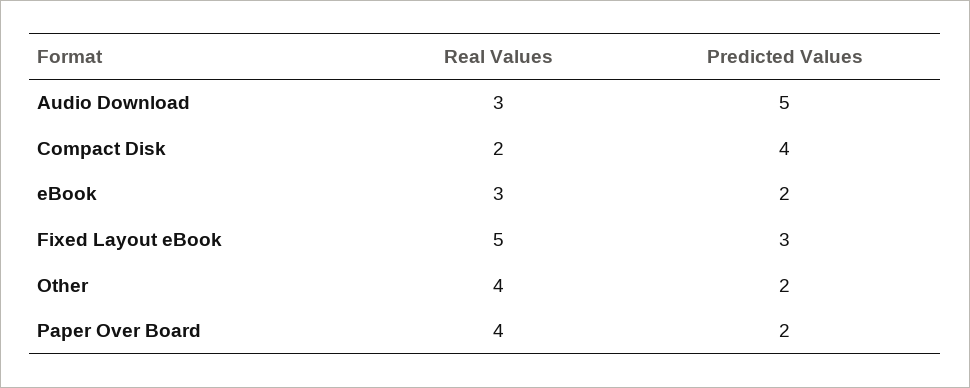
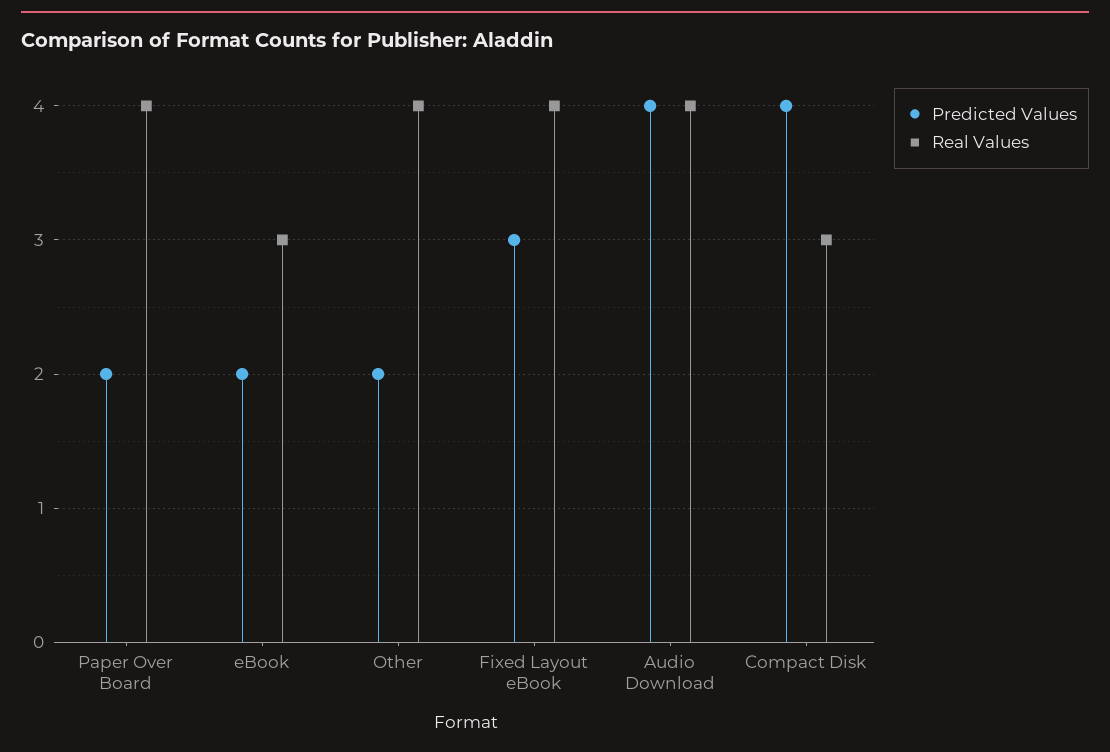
Real Values, Audio Download: 3 -> 4
Predicted Values, Audio Download: 5 -> 4
Real Values, Compact Disk: 2 -> 3
Real Values, Fixed Layout eBook: 5 -> 4

